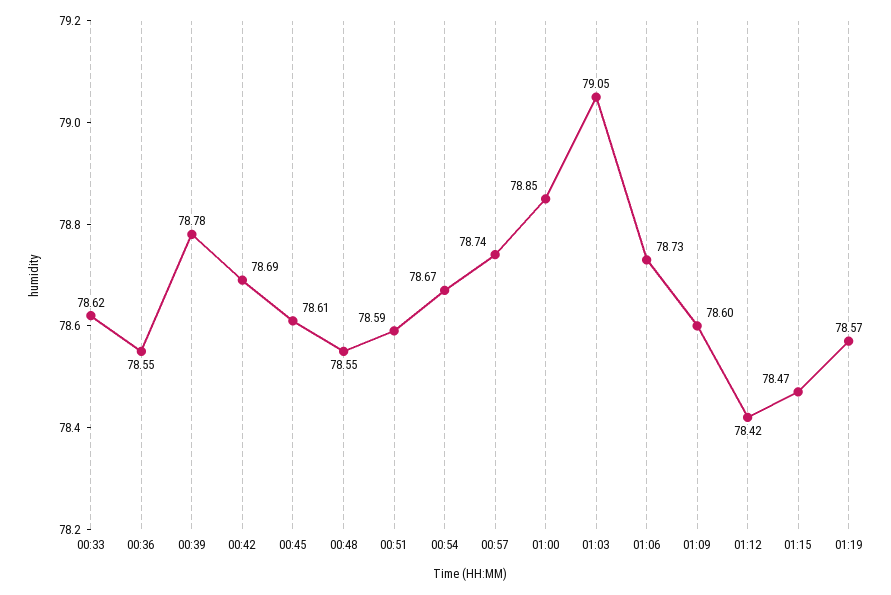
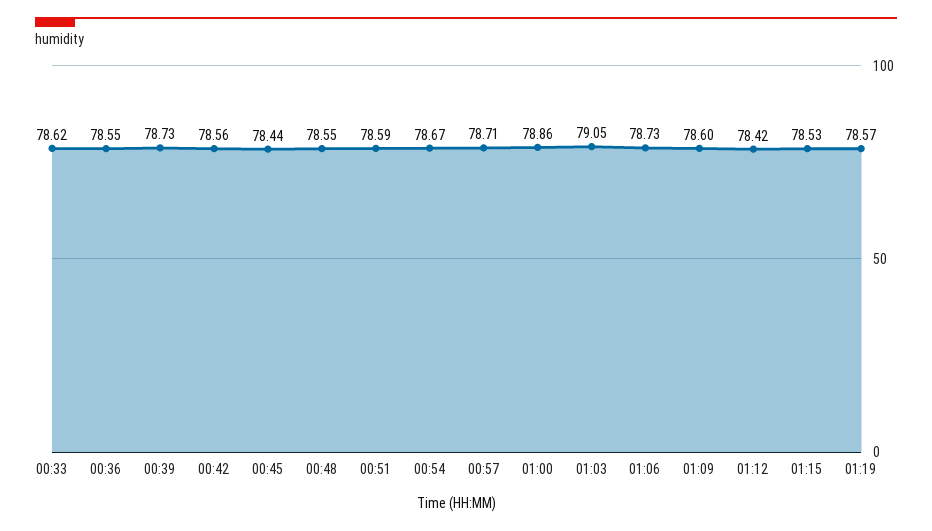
00:39: 78.78 -> 78.73
00:42: 78.69 -> 78.56
00:45: 78.61 -> 78.44
00:57: 78.74 -> 78.71
01:00: 78.85 -> 78.86
01:15: 78.47 -> 78.53

